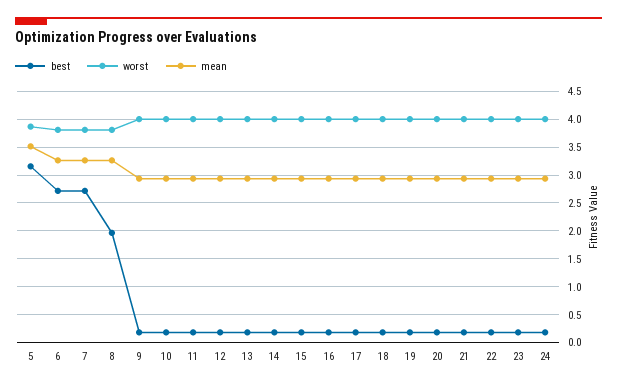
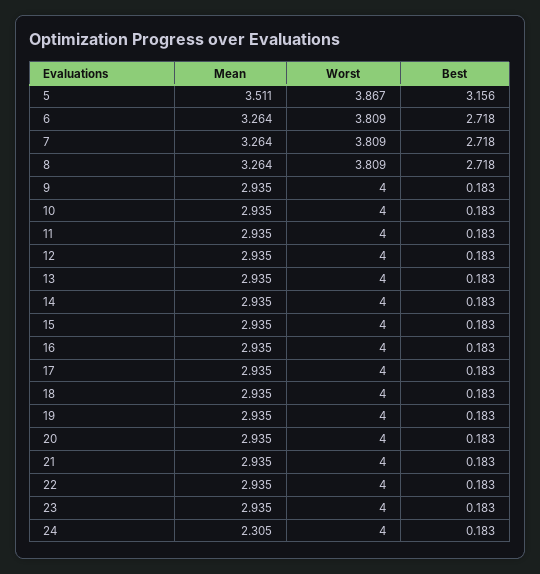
best, 8: 2 -> 2.718
mean, 24: 3 -> 2.305

